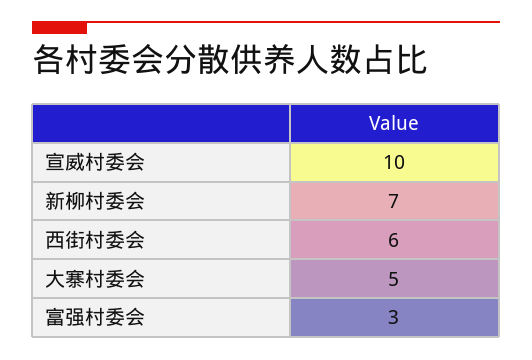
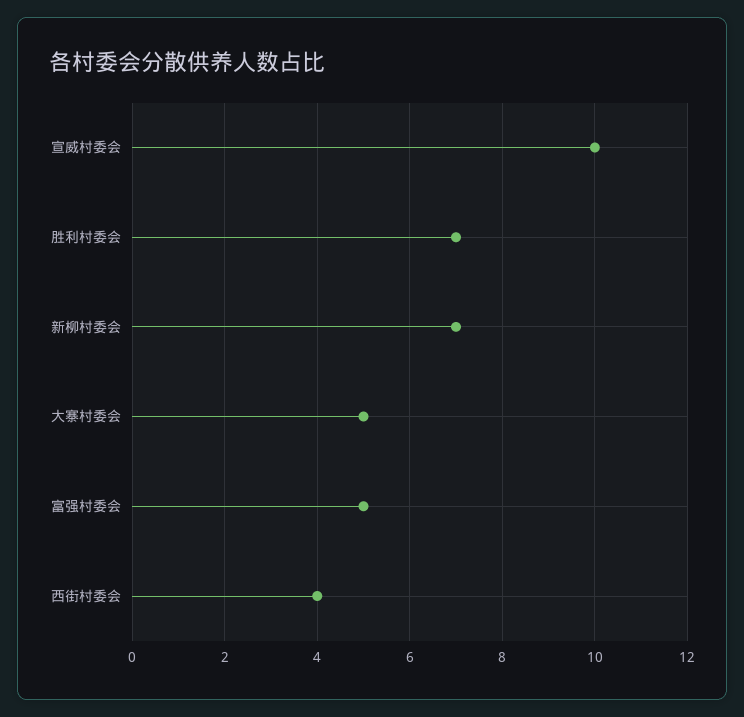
西街村委会: 6 -> 4
富强村委会: 3 -> 5
胜利村委会: none -> 7

